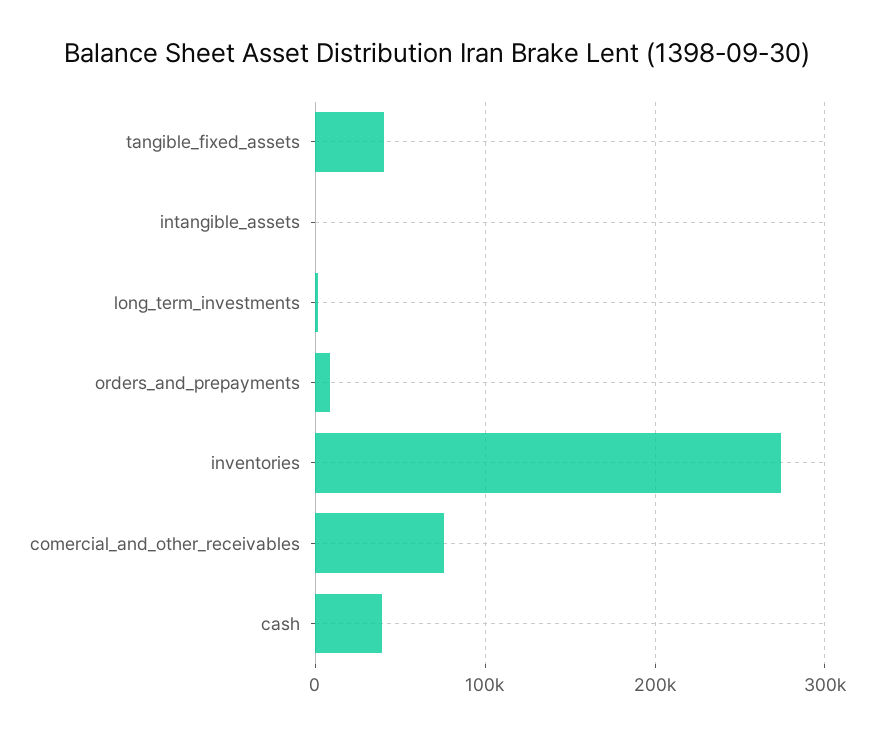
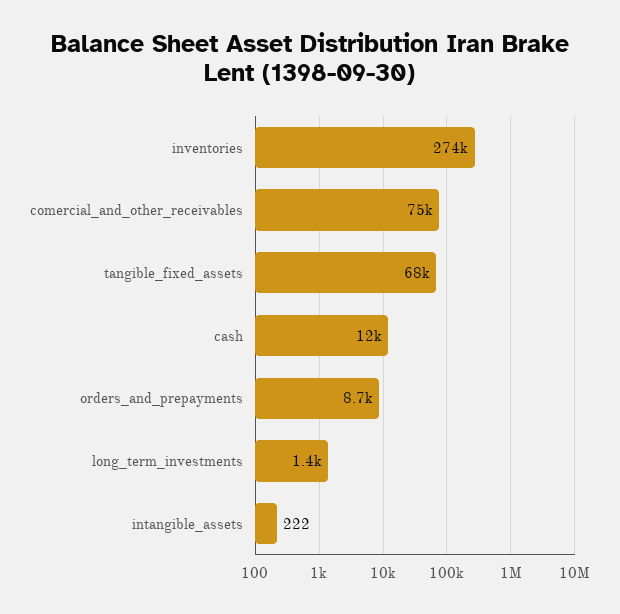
tangible_fixed_assets: 40000 -> 68000
cash: 40000 -> 12000

